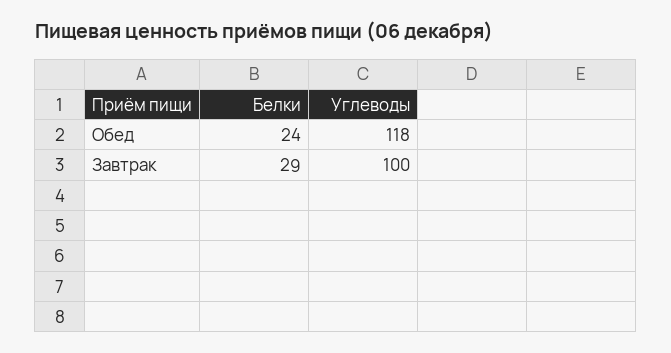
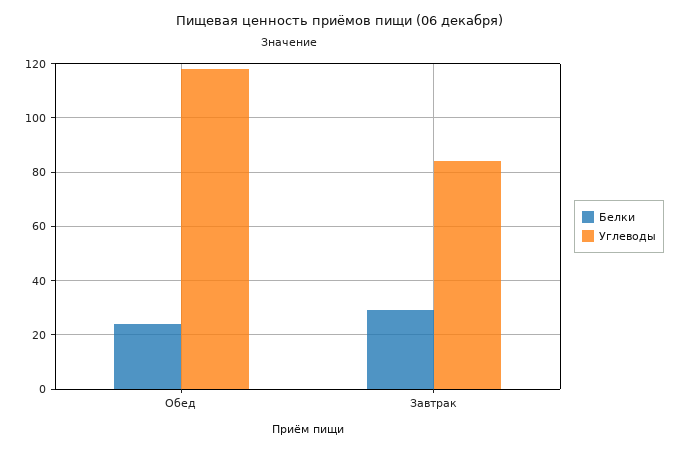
Углеводы, Завтрак: 100 -> 85

